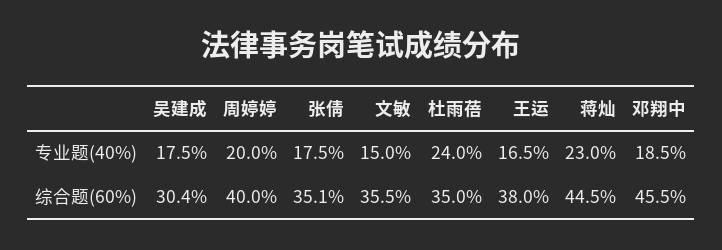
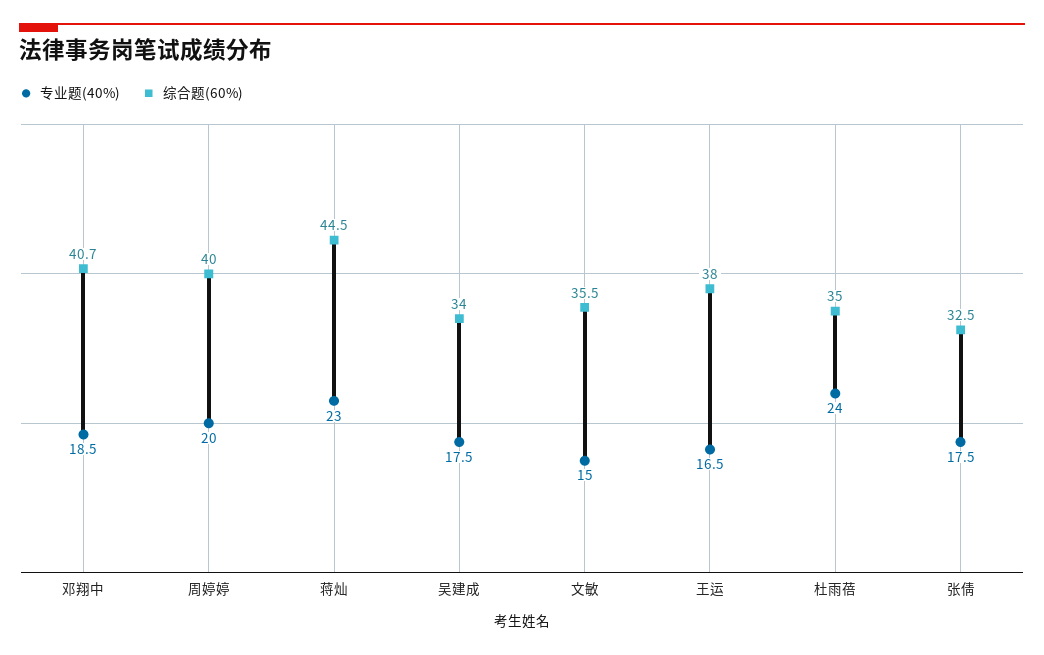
综合题(60%), 吴建成: 30.4 -> 34
综合题(60%), 张倩: 35.1 -> 32.5
综合题(60%), 邓翔中: 45.5 -> 40.7

